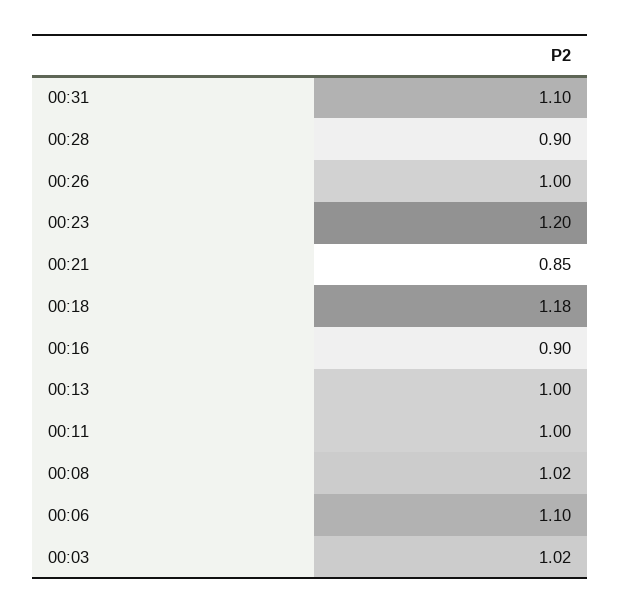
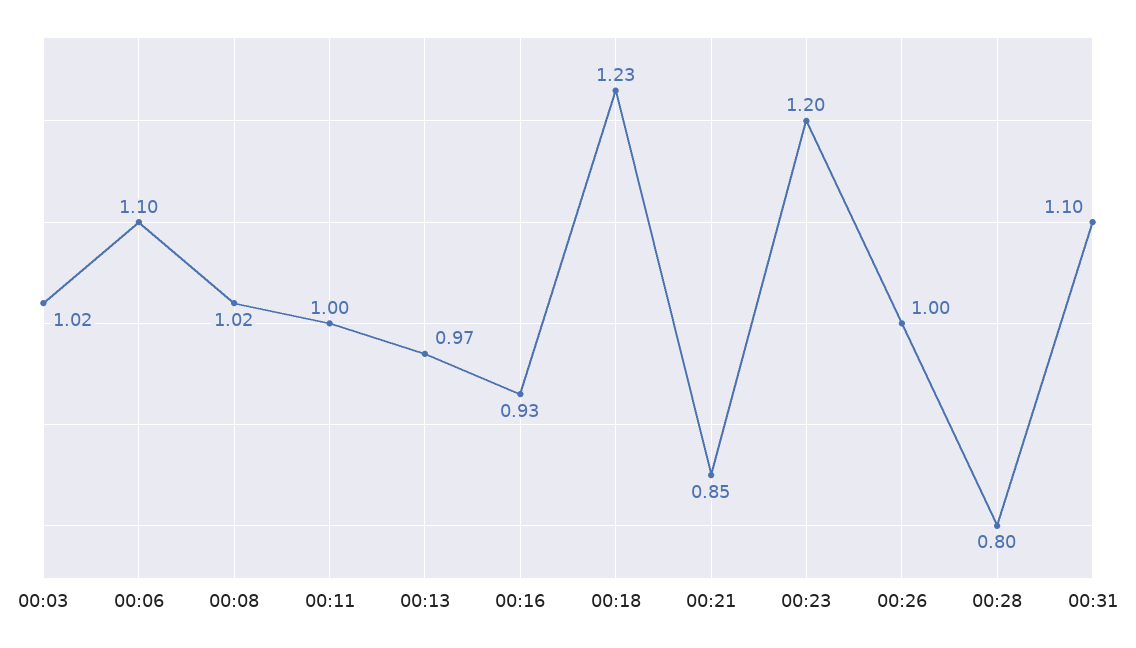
00:28: 0.9 -> 0.8
00:18: 1.18 -> 1.23
00:16: 0.9 -> 0.93
00:13: 1 -> 0.97

